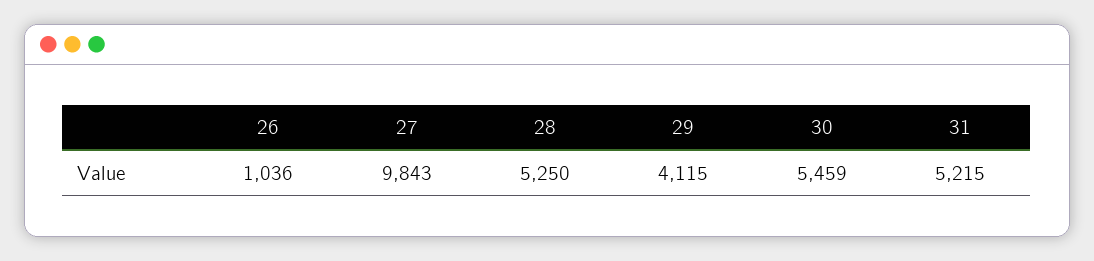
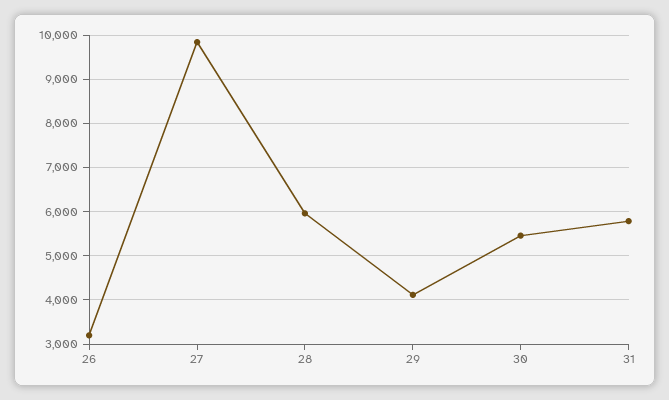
26: 1036 -> 3200
28: 5250 -> 6000
31: 5215 -> 5800

